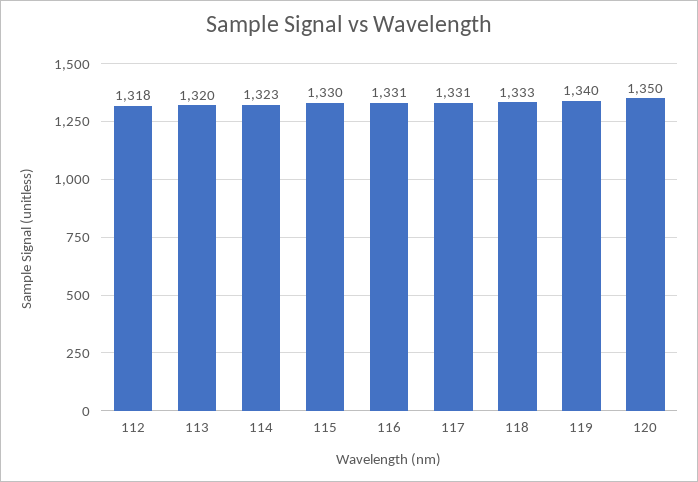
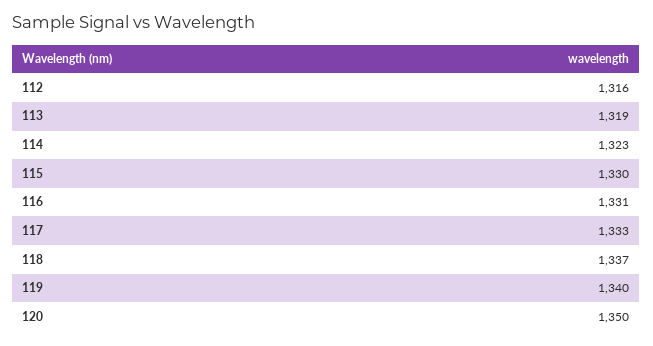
112: 1318 -> 1316
113: 1320 -> 1319
117: 1331 -> 1333
118: 1333 -> 1337

